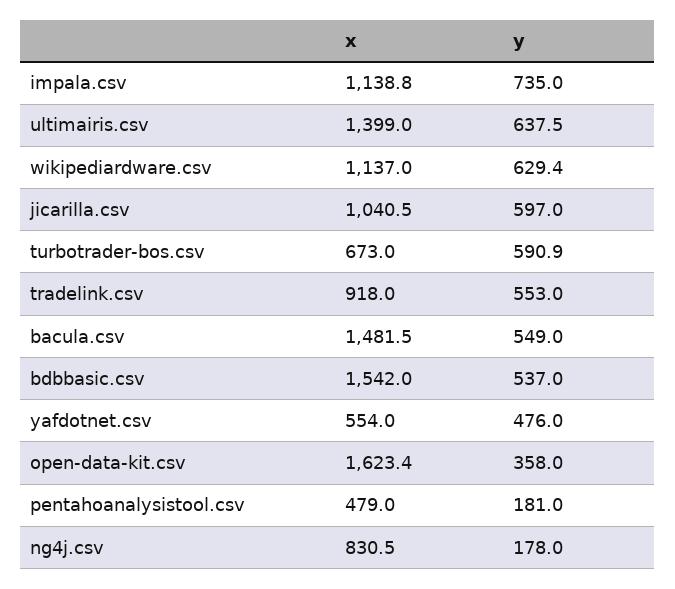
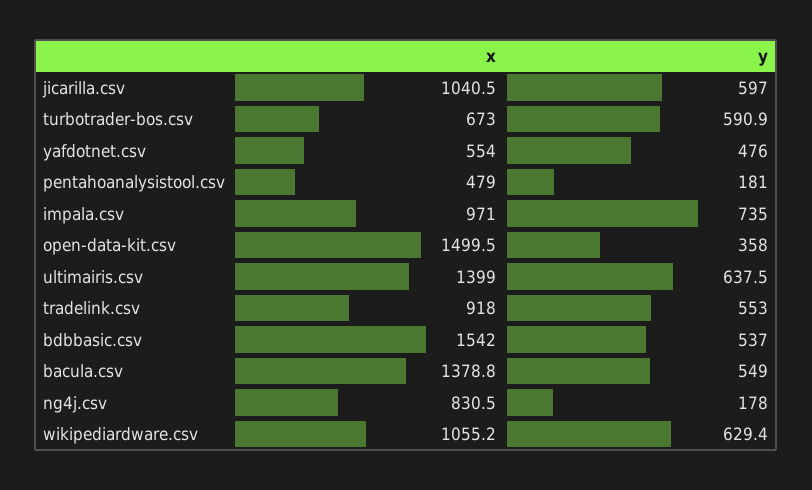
x, impala.csv: 1138.8 -> 971
x, wikipediardware.csv: 1137 -> 1055.2
x, bacula.csv: 1481.5 -> 1378.8
x, open-data-kit.csv: 1623.4 -> 1499.5

